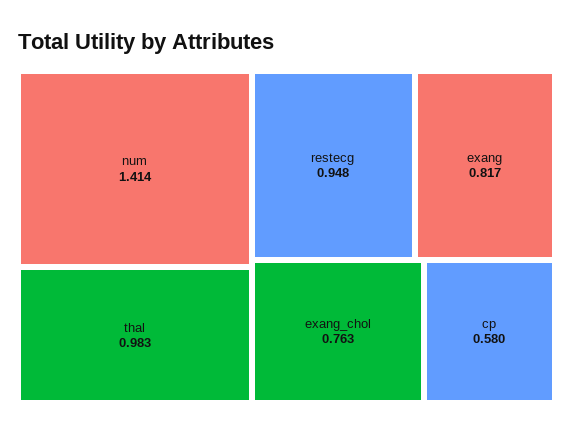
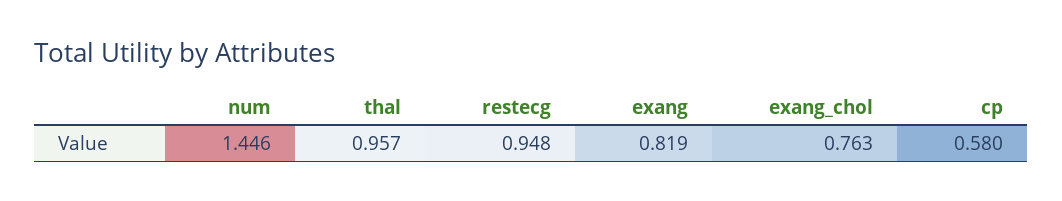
num: 1.414 -> 1.446
thal: 0.983 -> 0.957
exang: 0.817 -> 0.819

